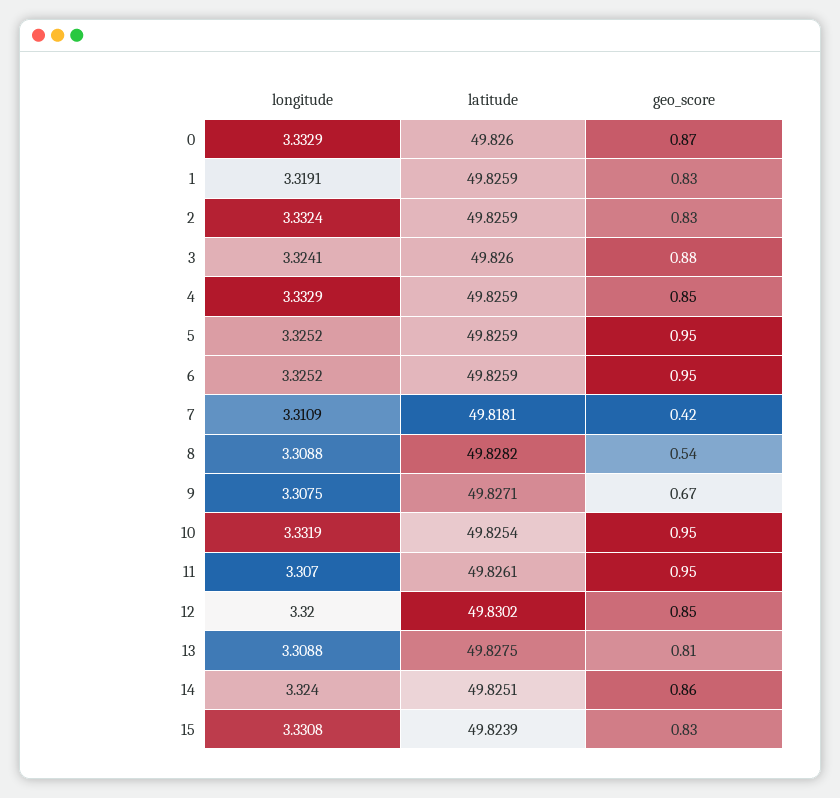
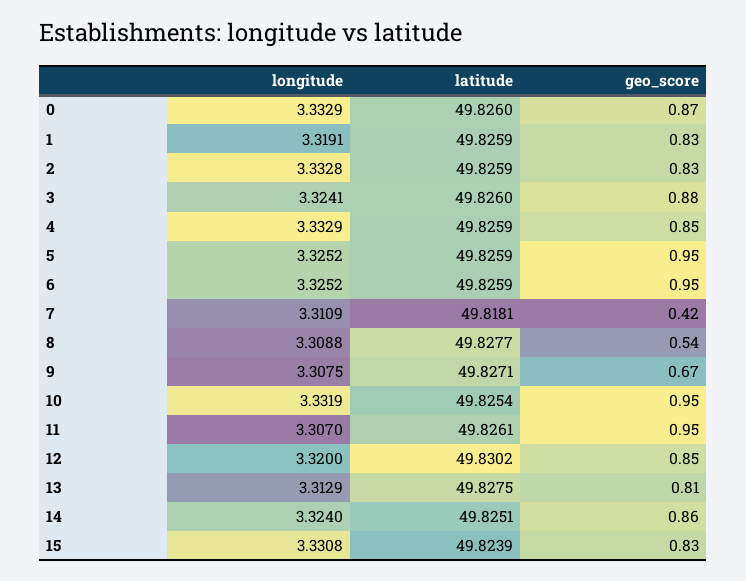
longitude, 2: 3.3324 -> 3.3328
latitude, 8: 49.8282 -> 49.8277
longitude, 13: 3.3088 -> 3.3129

